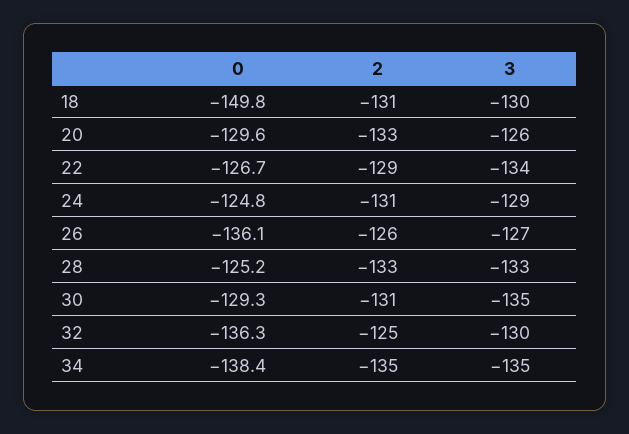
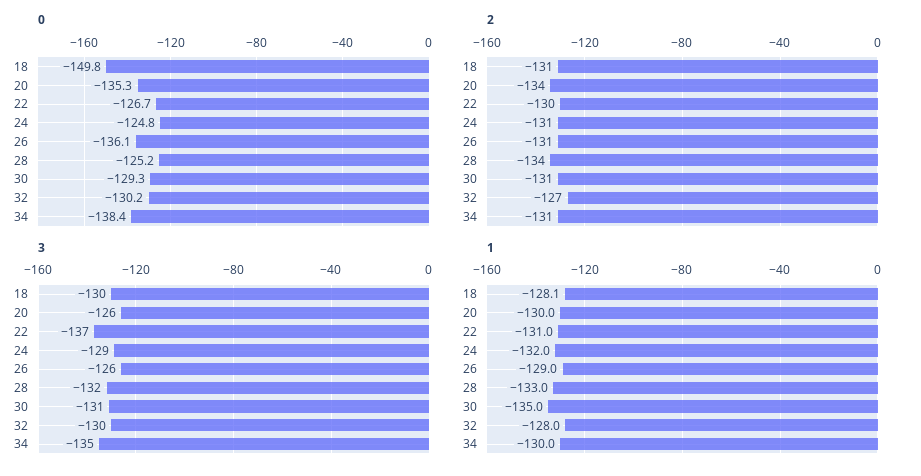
0, 20: -129.6 -> -135.3
2, 20: -133 -> -134
2, 22: -129 -> -130
3, 22: -134 -> -137
2, 26: -126 -> -131
3, 26: -127 -> -126
2, 28: -133 -> -134
3, 28: -133 -> -132
3, 30: -135 -> -131
0, 32: -136.3 -> -130.2
2, 32: -125 -> -127
2, 34: -135 -> -131
1, 18: none -> -128.1
1, 20: none -> -130
1, 22: none -> -131
1, 24: none -> -132
1, 26: none -> -129
1, 28: none -> -133
1, 30: none -> -135
1, 32: none -> -128
1, 34: none -> -130

